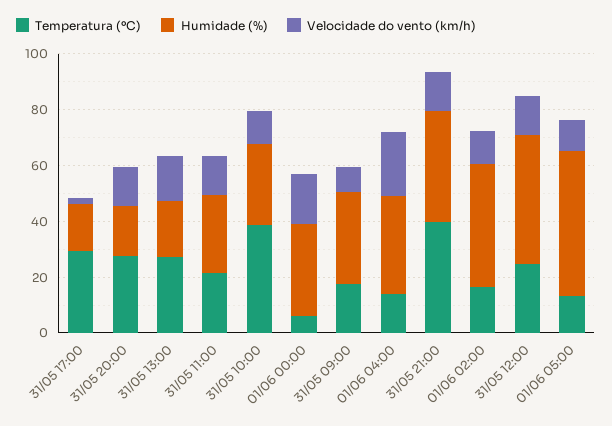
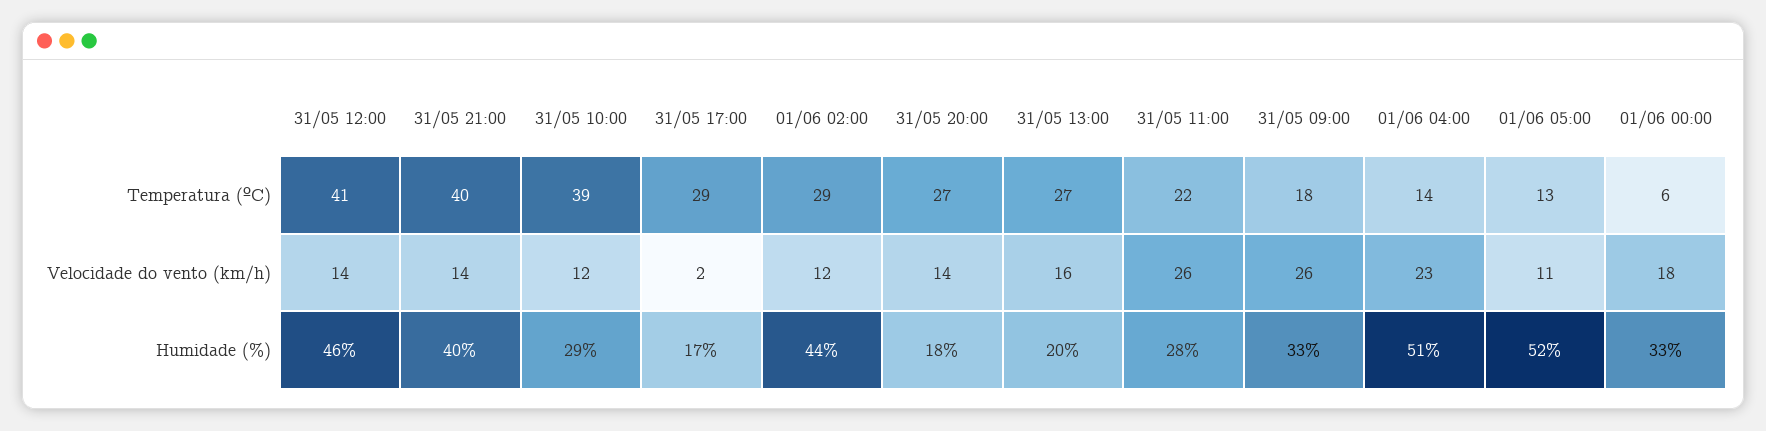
Velocidade do vento (km/h), 31/05 11:00: 15 -> 26
Velocidade do vento (km/h), 31/05 09:00: 10 -> 26
Humidade (%), 01/06 04:00: 35 -> 51
Temperatura (ºC), 01/06 02:00: 15 -> 29
Temperatura (ºC), 31/05 12:00: 25 -> 41

